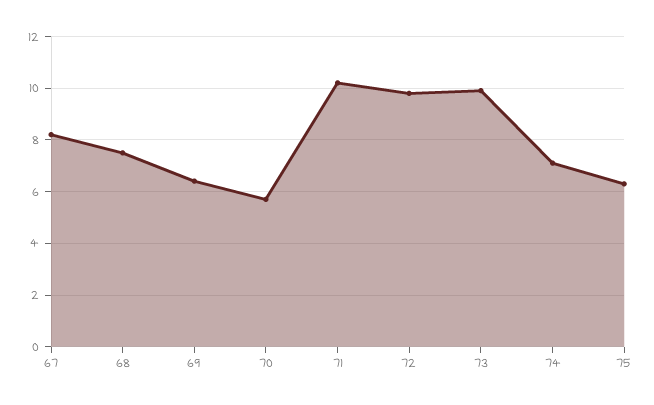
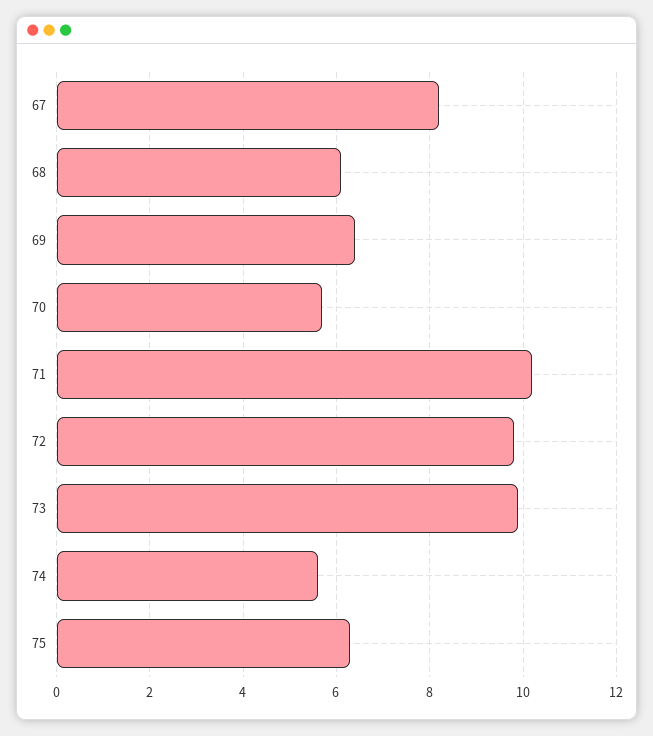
68: 7.5 -> 6
74: 7 -> 5.5

